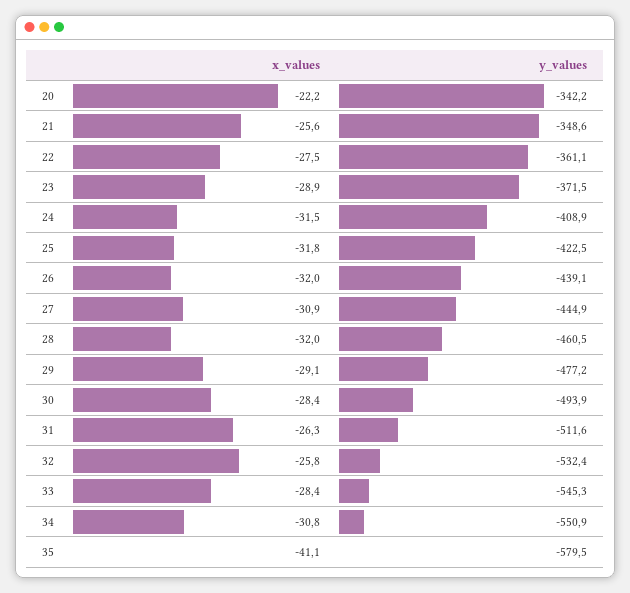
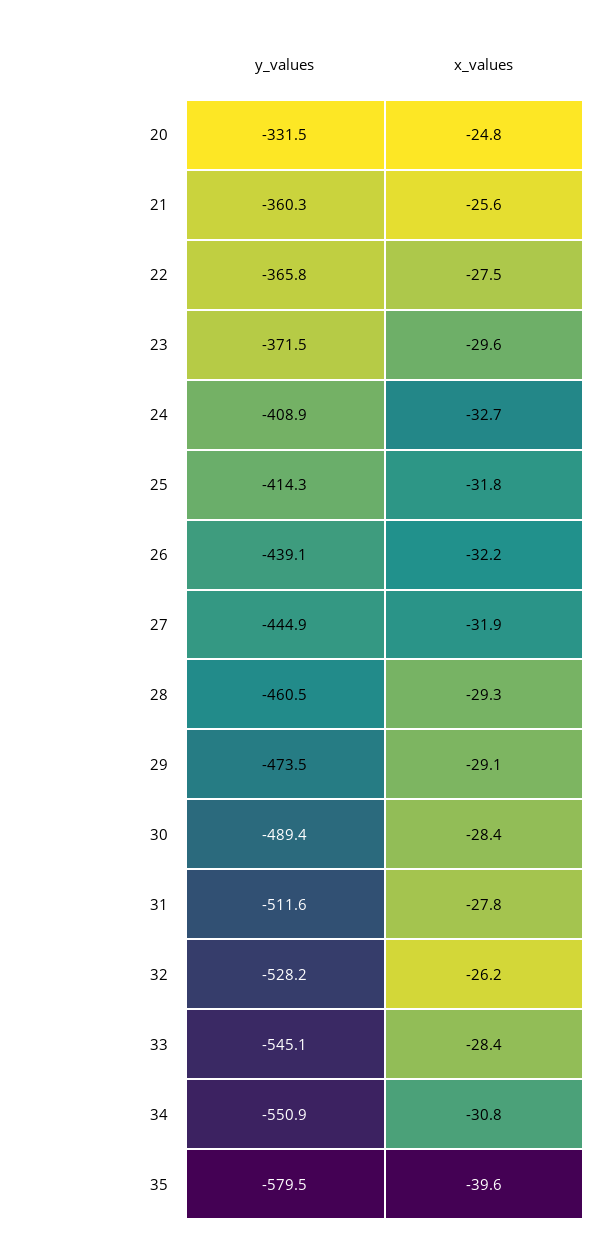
x_values, 20: -22.2 -> -24.8
y_values, 20: -342.2 -> -331.5
y_values, 21: -348.6 -> -360.3
y_values, 22: -361.1 -> -365.8
x_values, 23: -28.9 -> -29.6
x_values, 24: -31.5 -> -32.7
y_values, 25: -422.5 -> -414.3
x_values, 26: -32 -> -32.2
x_values, 27: -30.9 -> -31.9
x_values, 28: -32 -> -29.3
y_values, 29: -477.2 -> -473.5
y_values, 30: -493.9 -> -489.4
x_values, 31: -26.3 -> -27.8
x_values, 32: -25.8 -> -26.2
y_values, 32: -532.4 -> -528.2
y_values, 33: -545.3 -> -545.1
x_values, 35: -41.1 -> -39.6

